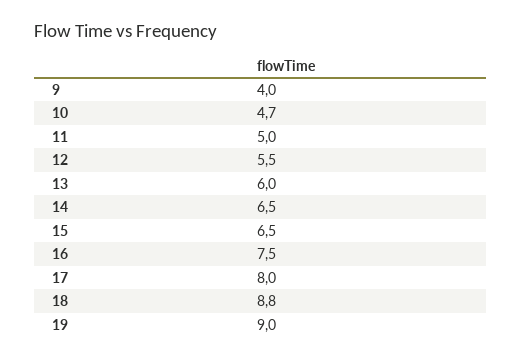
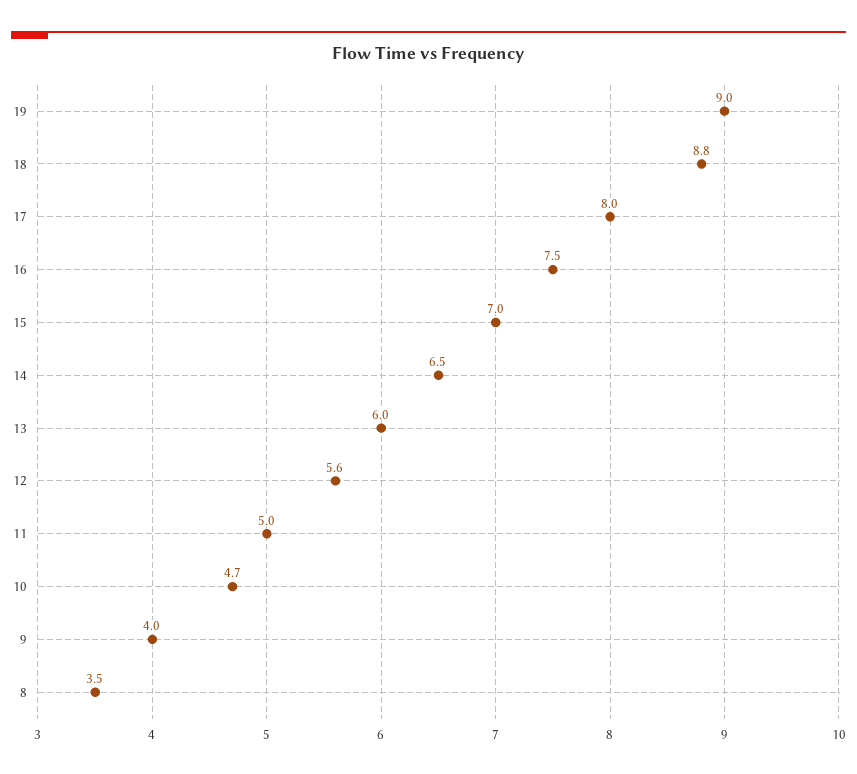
12: 5.5 -> 5.6
15: 6.5 -> 7
8: none -> 3.5

